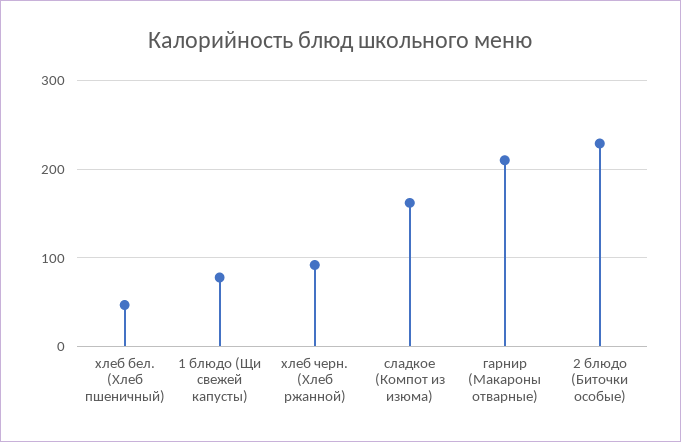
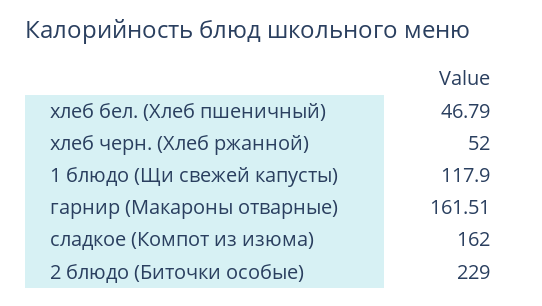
1 блюдо (Щи свежей капусты): 80 -> 117.9
хлеб черн. (Хлеб ржанной): 90 -> 52
гарнир (Макароны отварные): 210 -> 161.51

